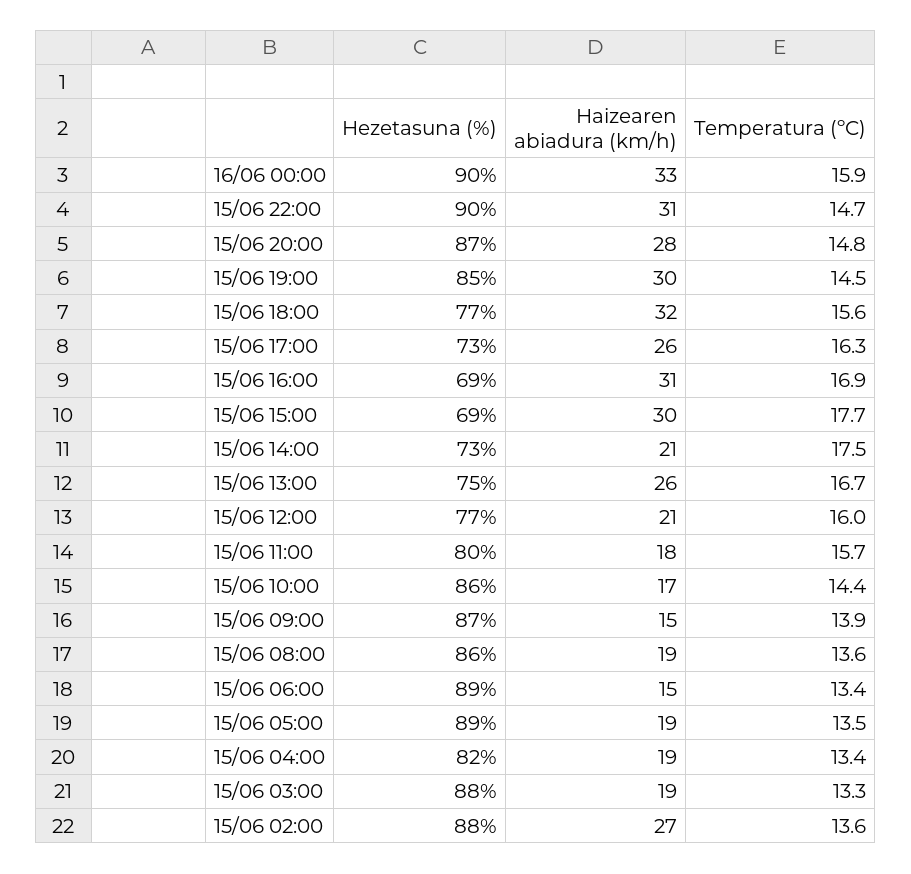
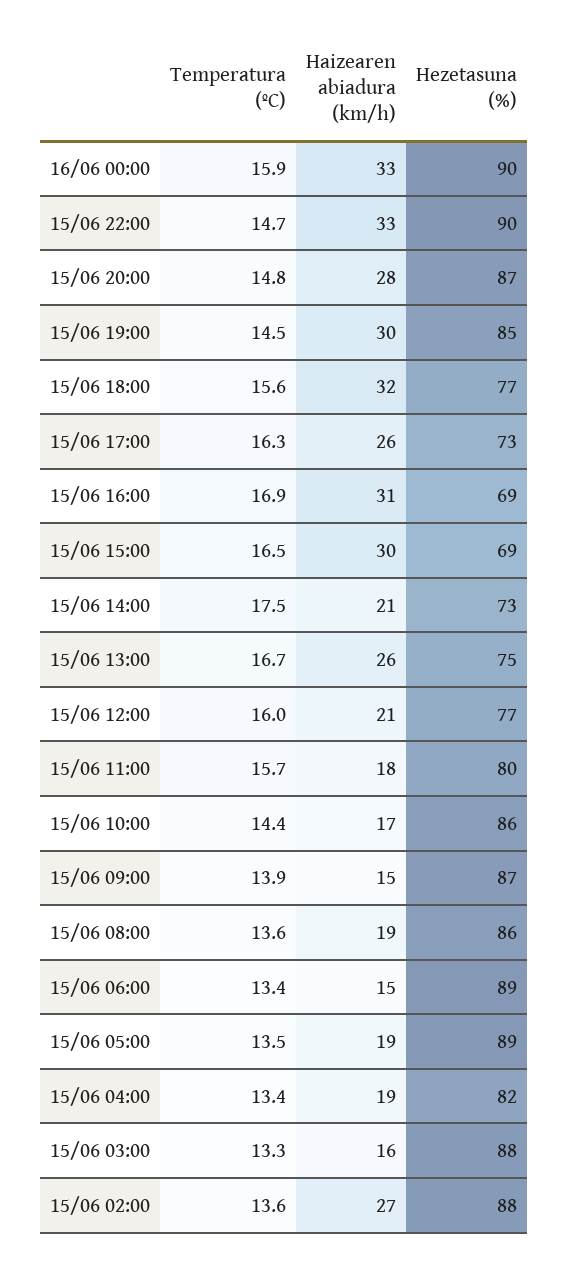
Haizearen abiadura (km/h), 15/06 22:00: 31 -> 33
Temperatura (ºC), 15/06 15:00: 17.7 -> 16.5
Haizearen abiadura (km/h), 15/06 03:00: 19 -> 16

